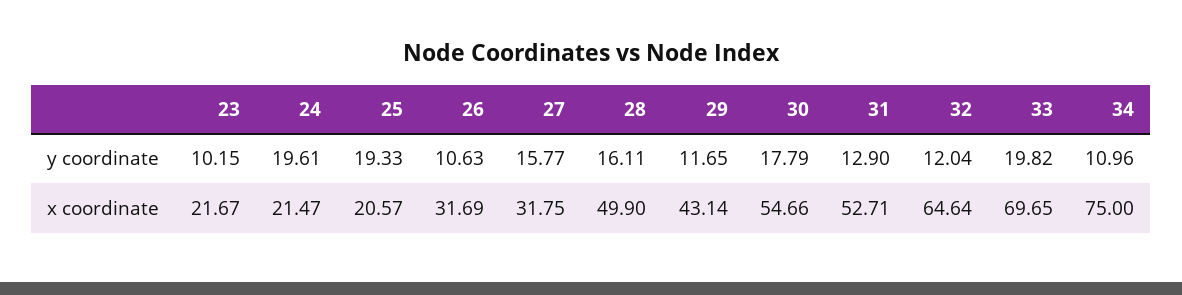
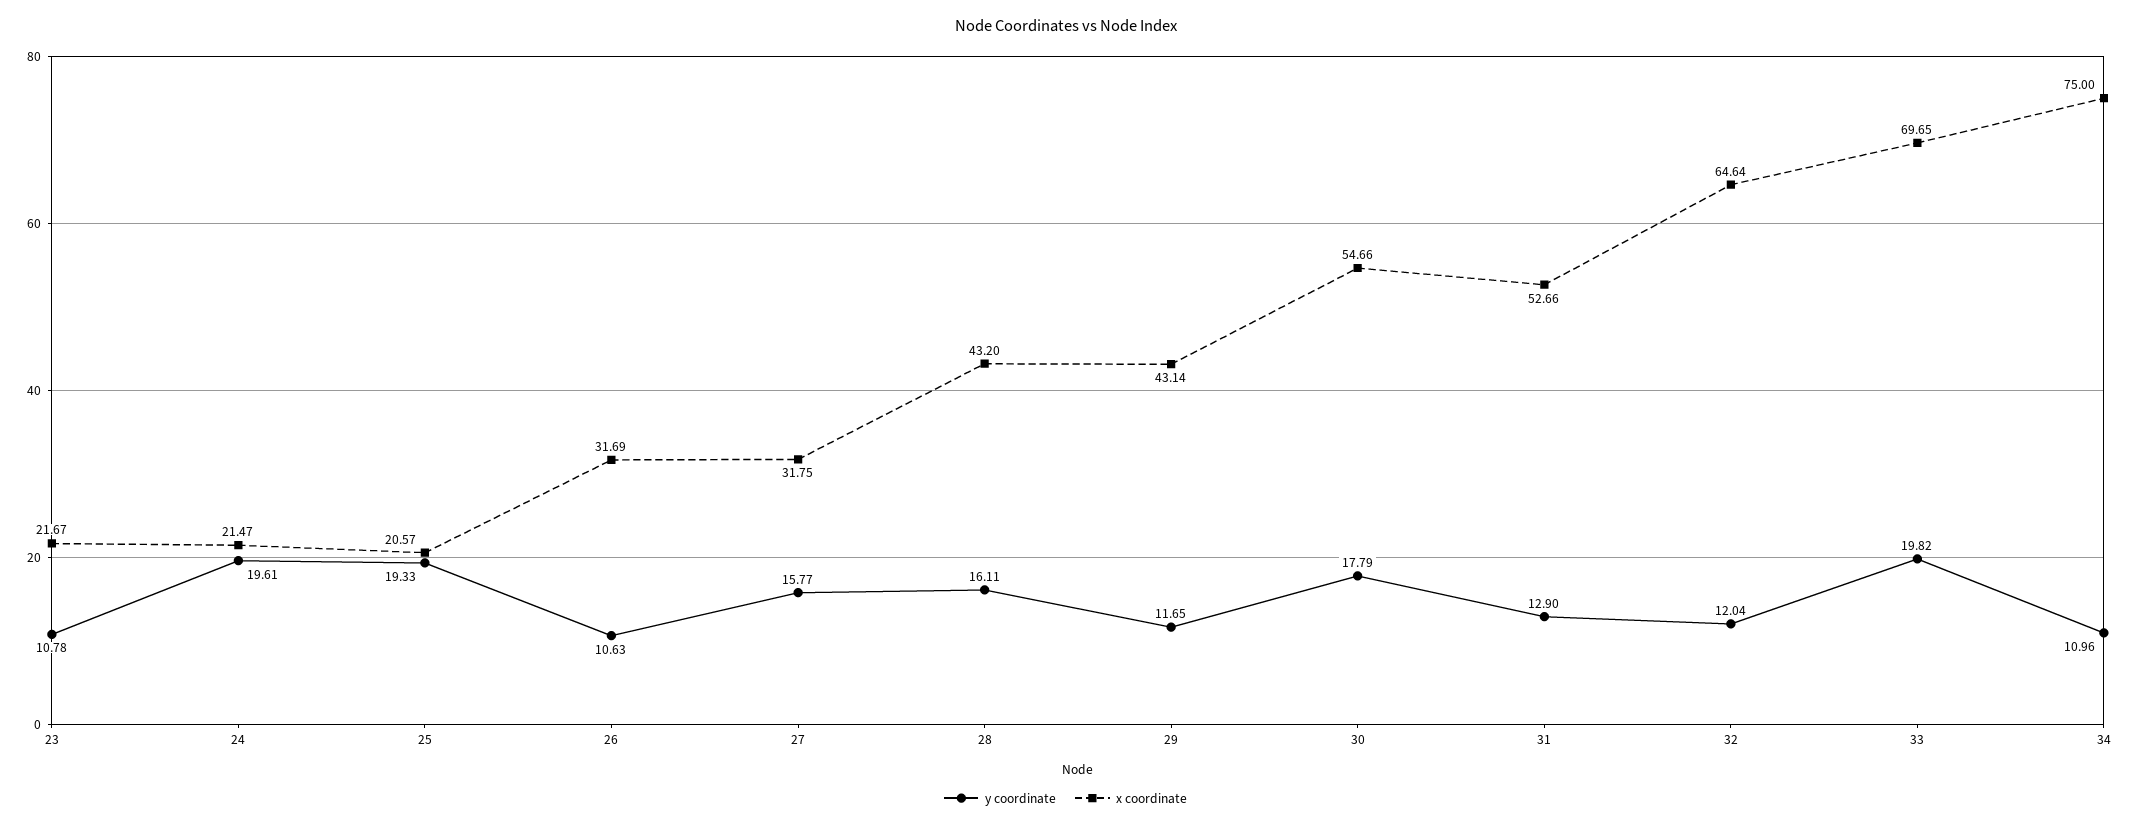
y coordinate, 23: 10.15 -> 10.78
x coordinate, 28: 49.9 -> 43.2
x coordinate, 31: 52.71 -> 52.66

